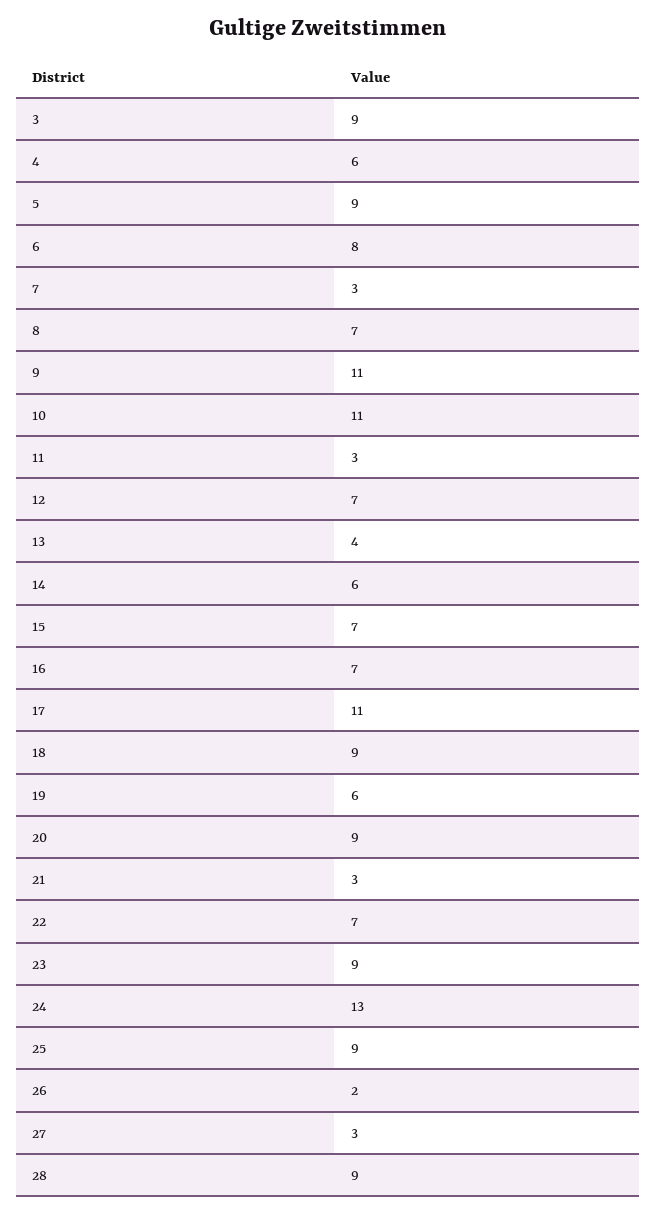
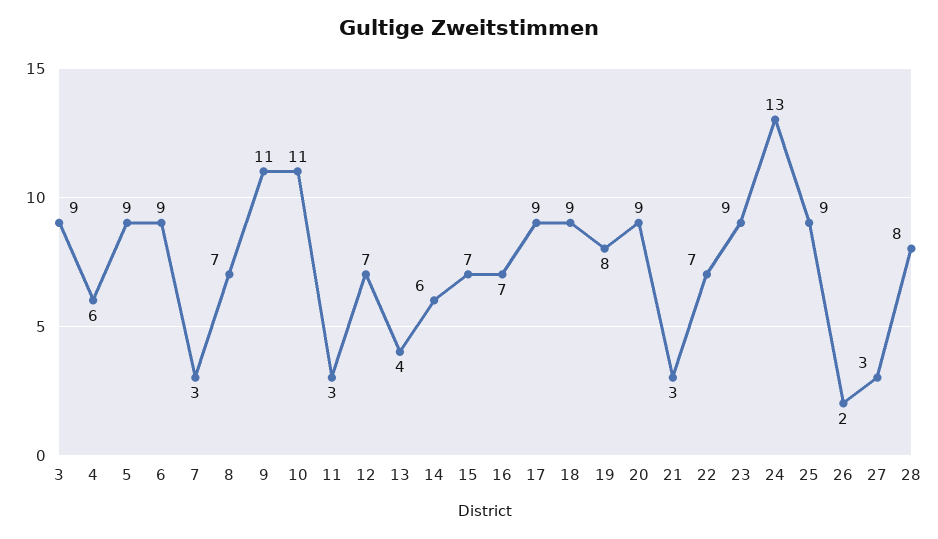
6: 8 -> 9
17: 11 -> 9
19: 6 -> 8
28: 9 -> 8

